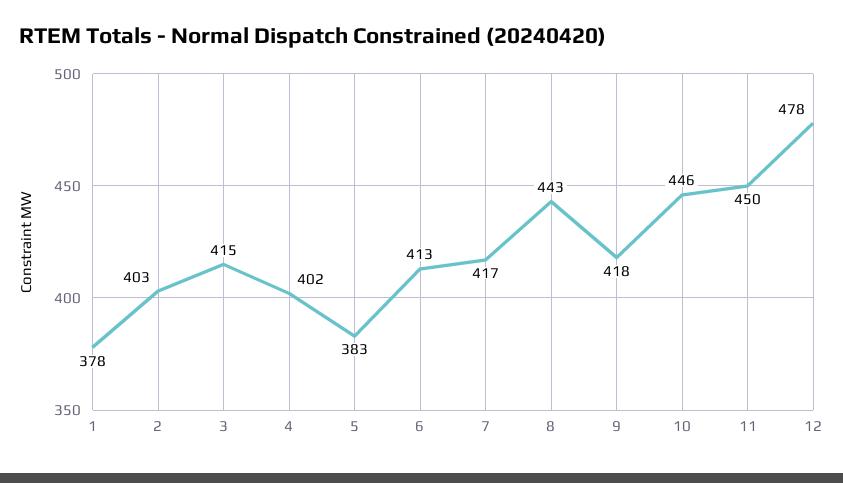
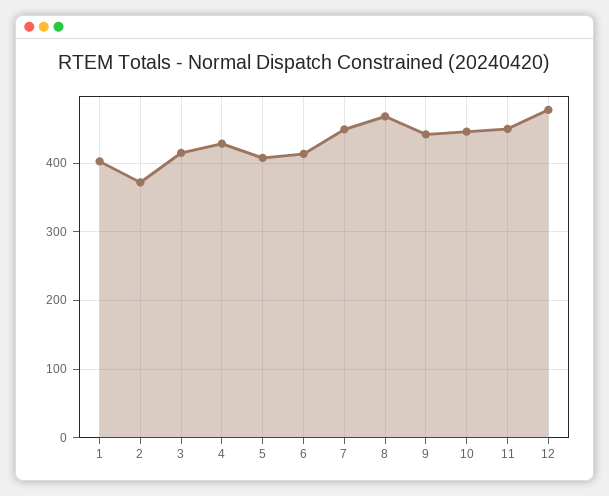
1: 378 -> 400
2: 403 -> 370
4: 402 -> 430
5: 383 -> 410
7: 417 -> 450
8: 443 -> 470
9: 418 -> 440

